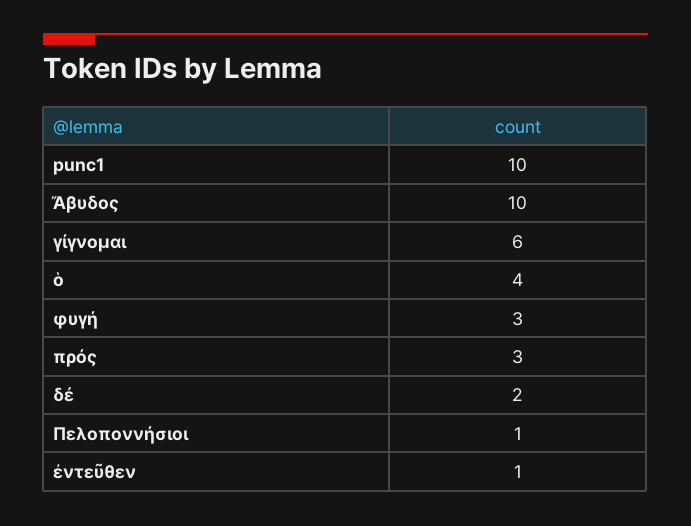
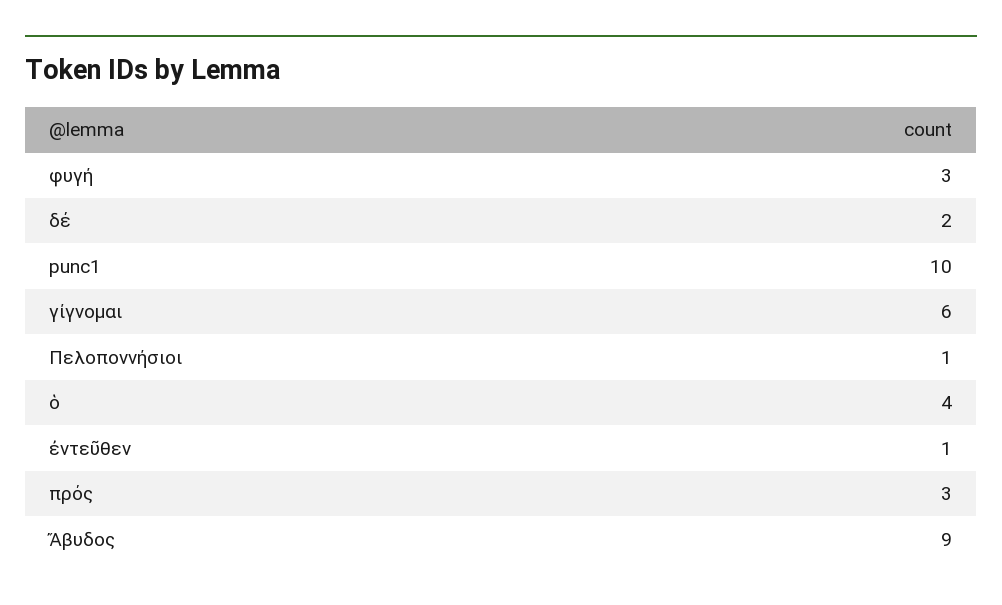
Ἄβυδος: 10 -> 9

